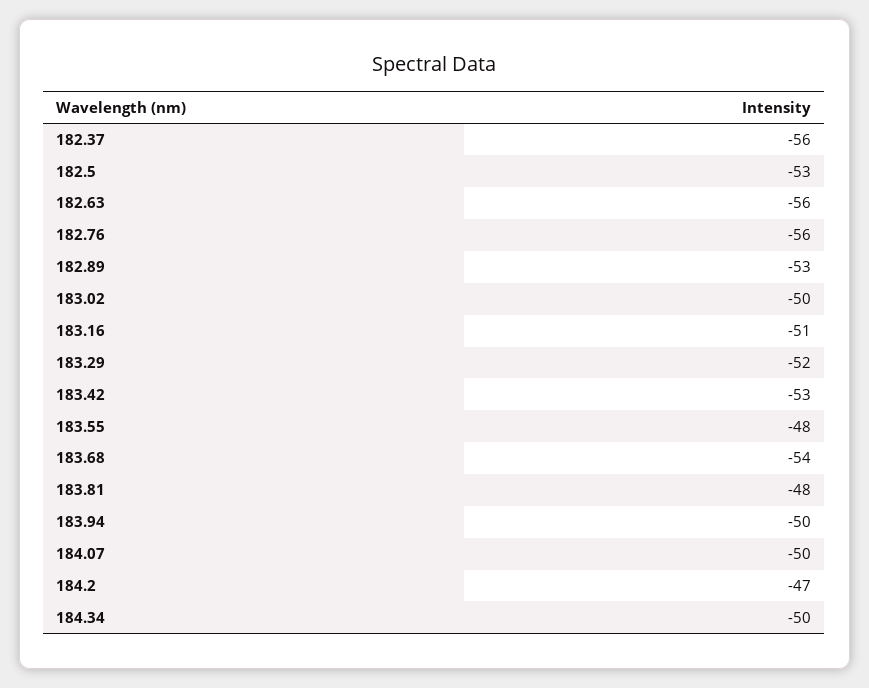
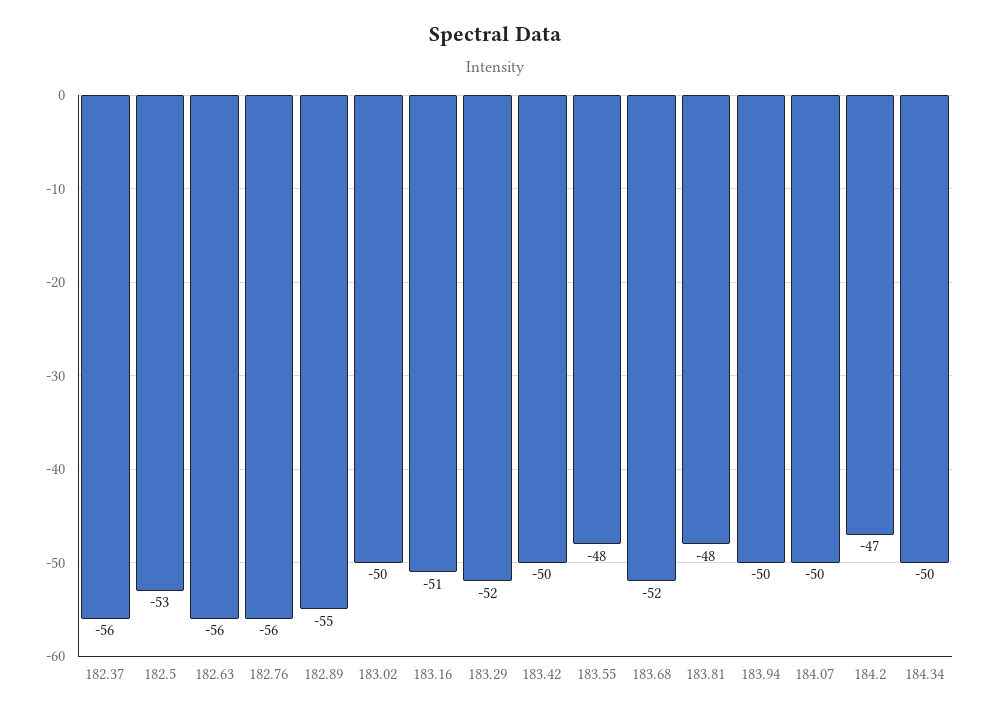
182.89: -53 -> -55
183.42: -53 -> -50
183.68: -54 -> -52

